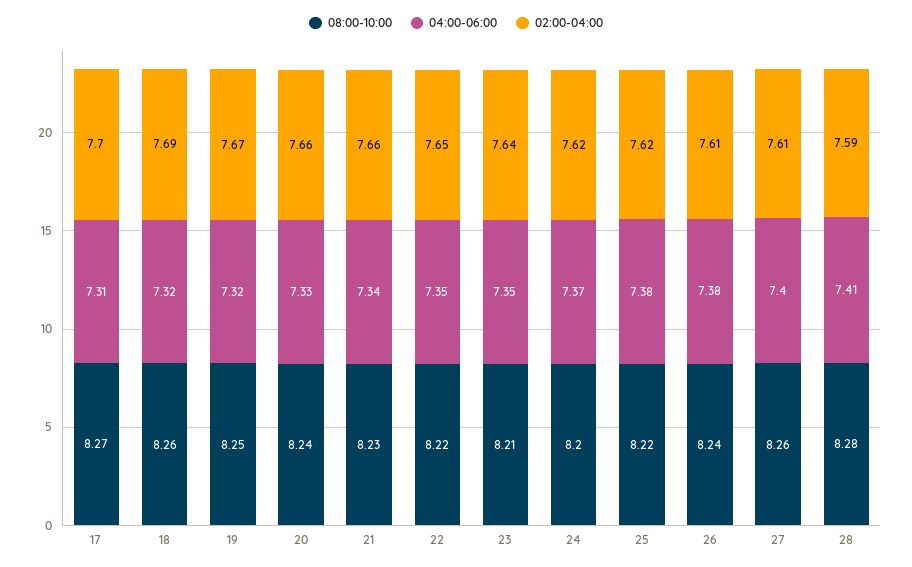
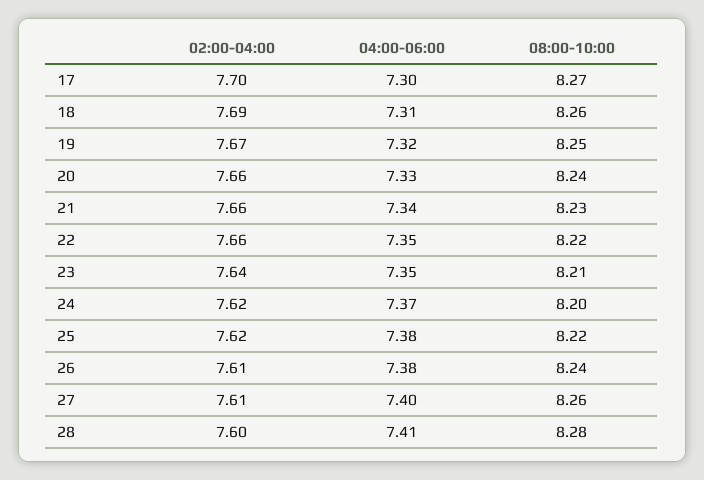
04:00-06:00, 17: 7.31 -> 7.3
04:00-06:00, 18: 7.32 -> 7.31
02:00-04:00, 22: 7.65 -> 7.66
02:00-04:00, 28: 7.59 -> 7.6

